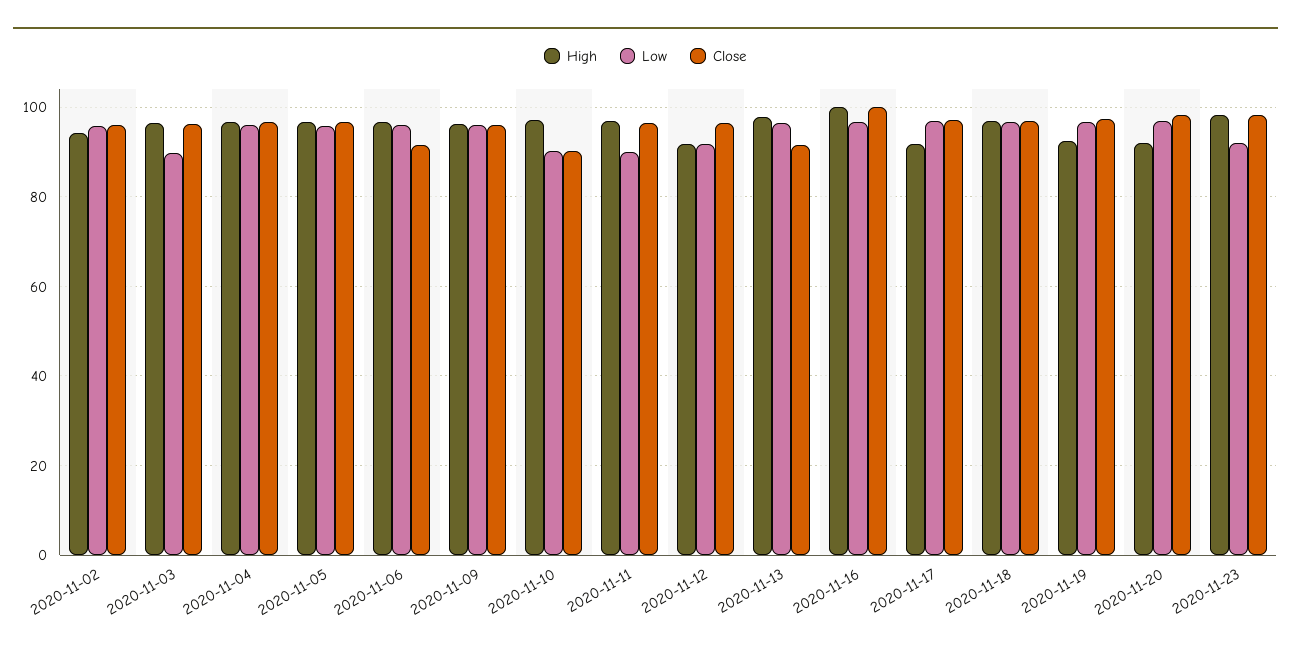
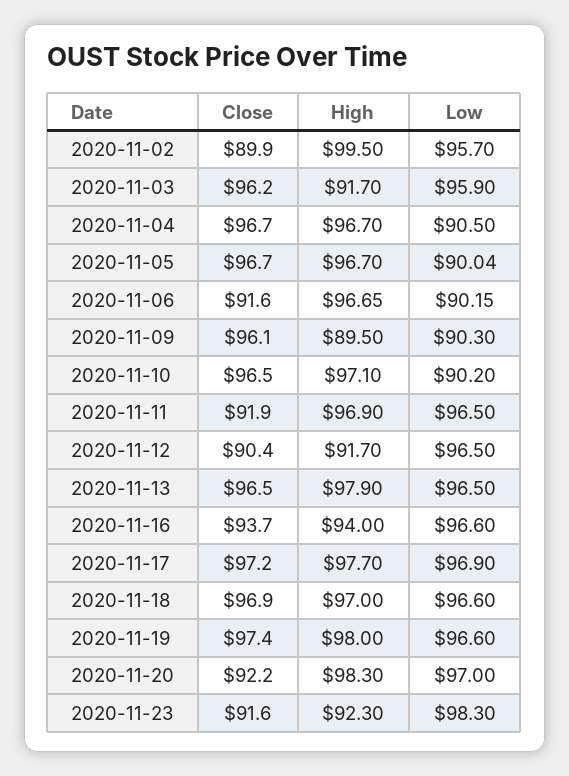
High, 2020-11-02: 94 -> 99.5
Close, 2020-11-02: 96 -> 89.9
High, 2020-11-03: 96 -> 91.7
Low, 2020-11-03: 90 -> 95.9
Low, 2020-11-04: 96 -> 90.5
Low, 2020-11-05: 96 -> 90.04
Low, 2020-11-06: 96 -> 90.15
High, 2020-11-09: 96 -> 89.5
Low, 2020-11-09: 96 -> 90.3
Close, 2020-11-10: 90 -> 96.5
Low, 2020-11-11: 90 -> 96.5
Close, 2020-11-11: 96 -> 91.9
Low, 2020-11-12: 92 -> 96.5
Close, 2020-11-12: 96 -> 90.4
Close, 2020-11-13: 92 -> 96.5
High, 2020-11-16: 100 -> 94
Close, 2020-11-16: 100 -> 93.7
High, 2020-11-17: 92 -> 97.7
High, 2020-11-19: 92 -> 98
High, 2020-11-20: 92 -> 98.3
Close, 2020-11-20: 98 -> 92.2
High, 2020-11-23: 98 -> 92.3
Low, 2020-11-23: 92 -> 98.3
Close, 2020-11-23: 98 -> 91.6

